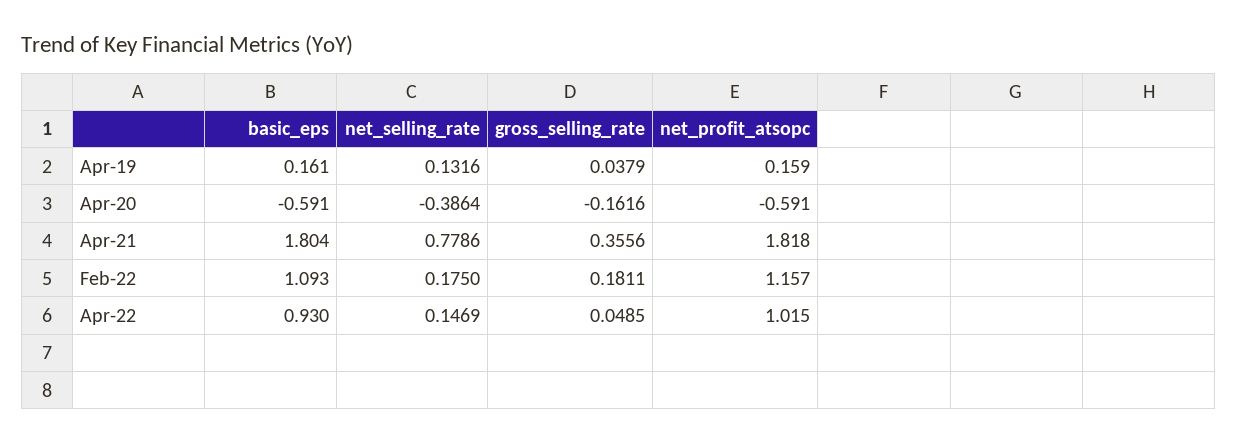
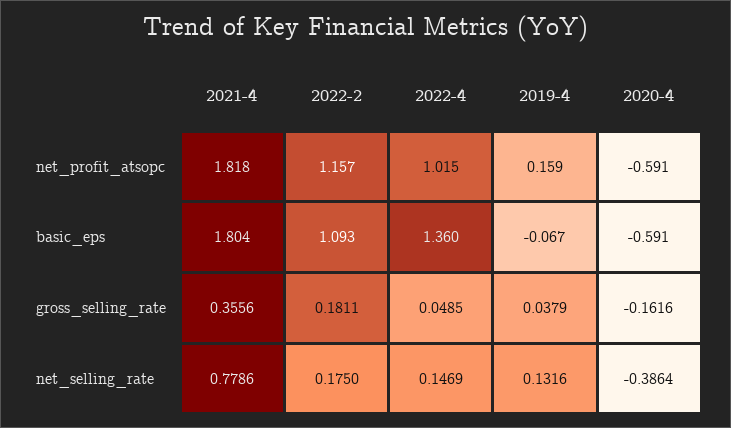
basic_eps, Apr-19: 0.161 -> -0.067
basic_eps, Apr-22: 0.93 -> 1.36

